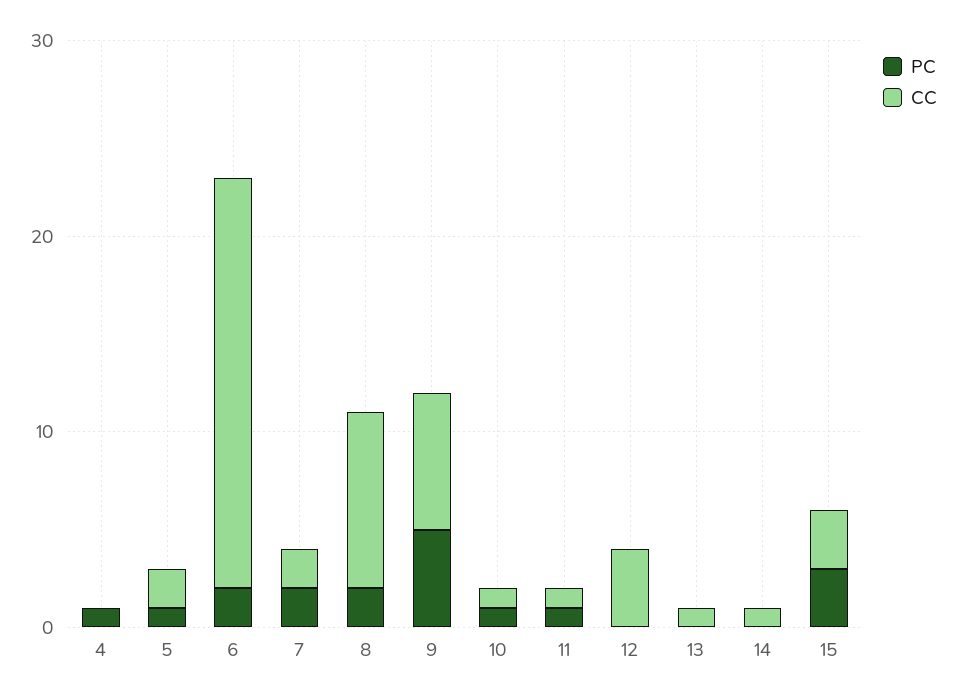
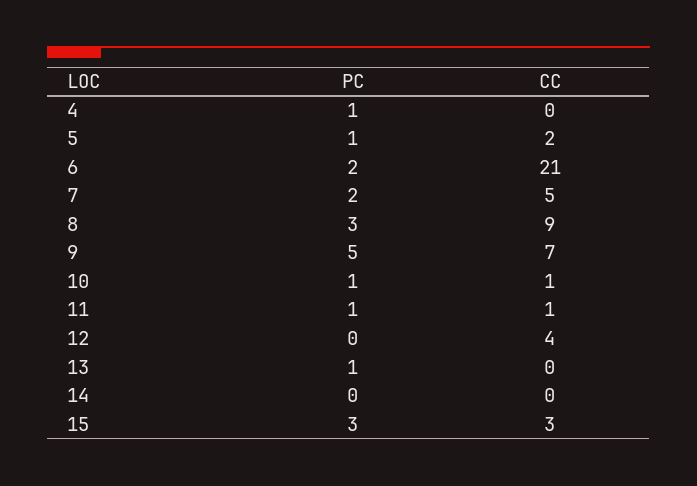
CC, 7: 2 -> 5
PC, 8: 2 -> 3
PC, 13: 0 -> 1
CC, 13: 1 -> 0
CC, 14: 1 -> 0

